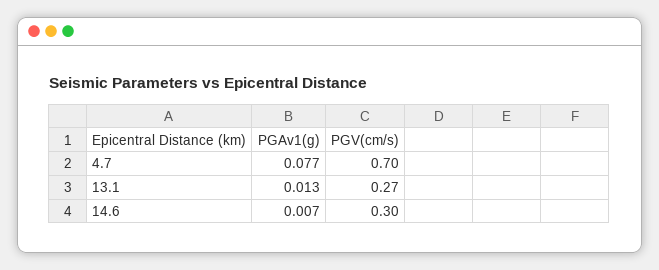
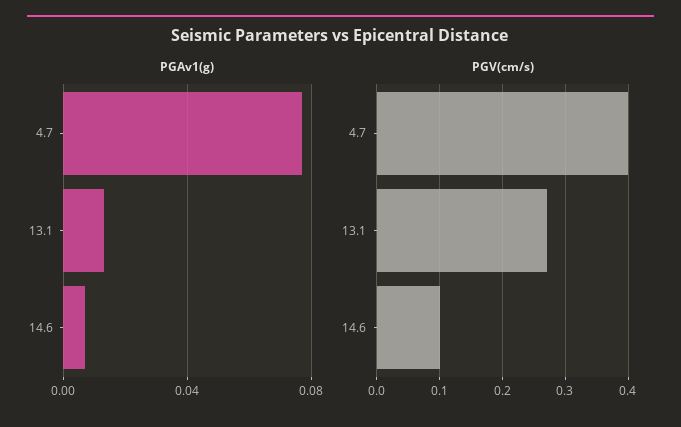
PGV(cm/s), 4.7: 0.7 -> 0.4
PGV(cm/s), 14.6: 0.3 -> 0.1

